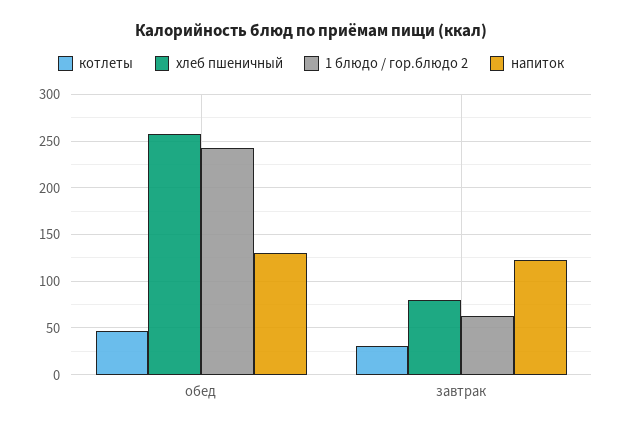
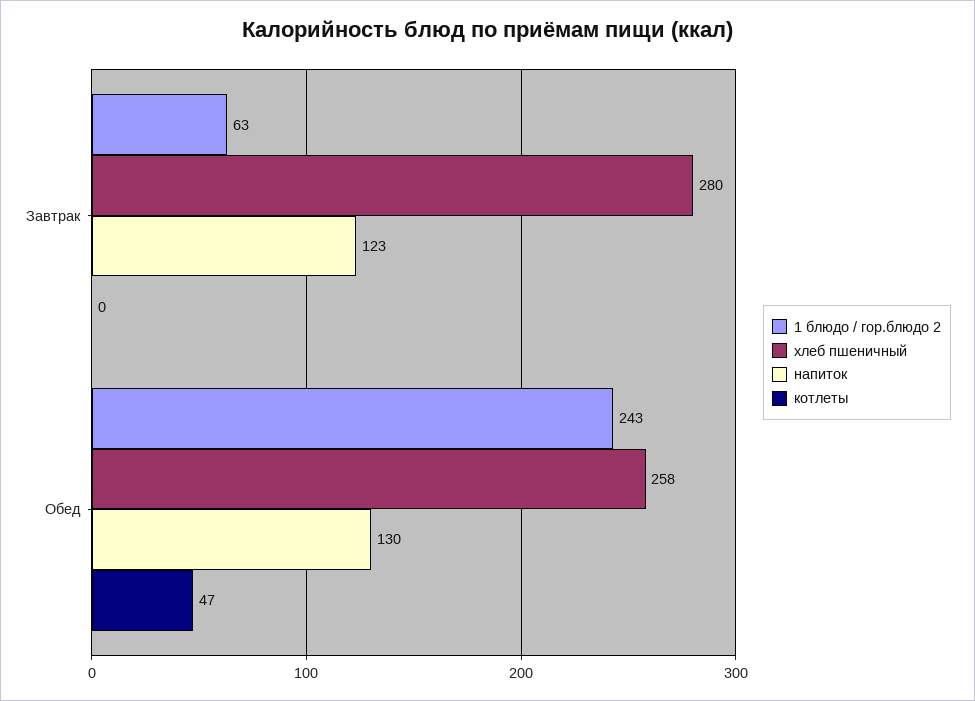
котлеты, завтрак: 30 -> 0
хлеб пшеничный, завтрак: 80 -> 280

